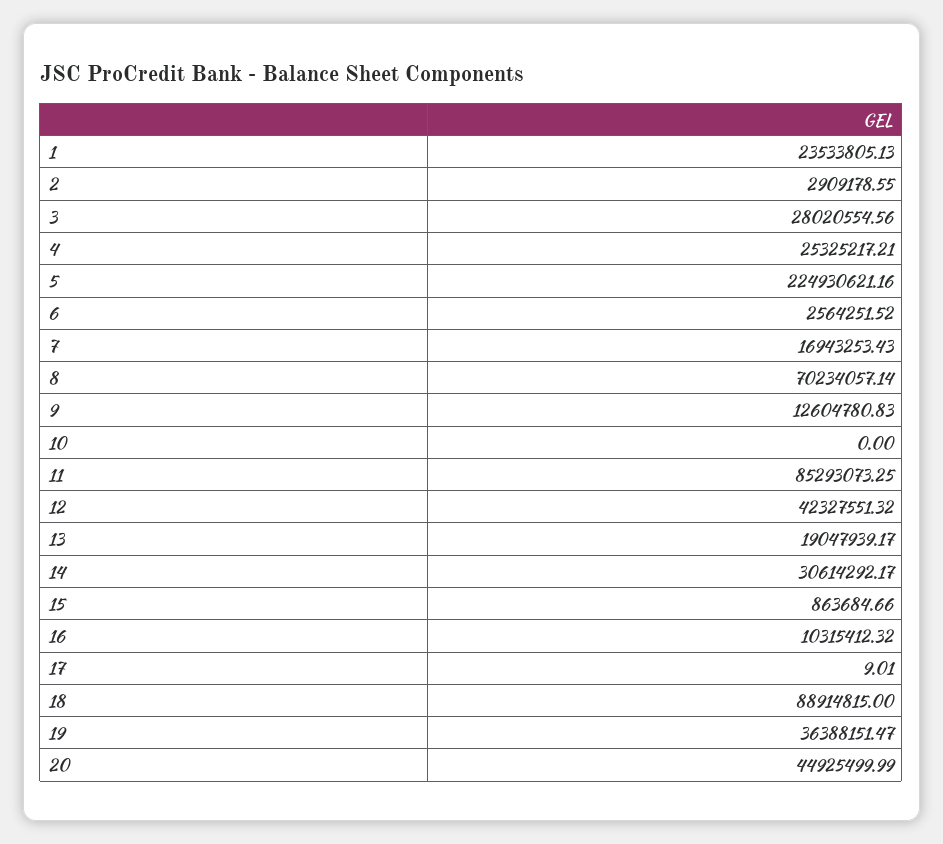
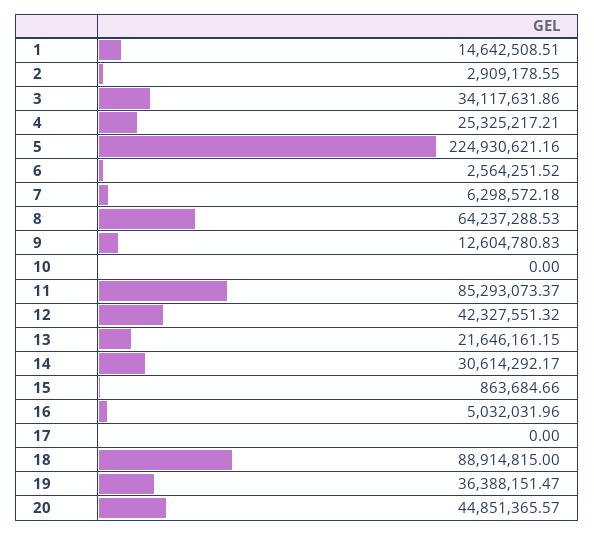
1: 23533805.13 -> 14642508.51
3: 28020554.56 -> 34117631.86
7: 16943253.43 -> 6298572.18
8: 70234057.14 -> 64237288.53
11: 85293073.25 -> 85293073.37
13: 19047939.17 -> 21646161.15
16: 10315412.32 -> 5032031.96
17: 9.01 -> 0
20: 44925499.99 -> 44851365.57

